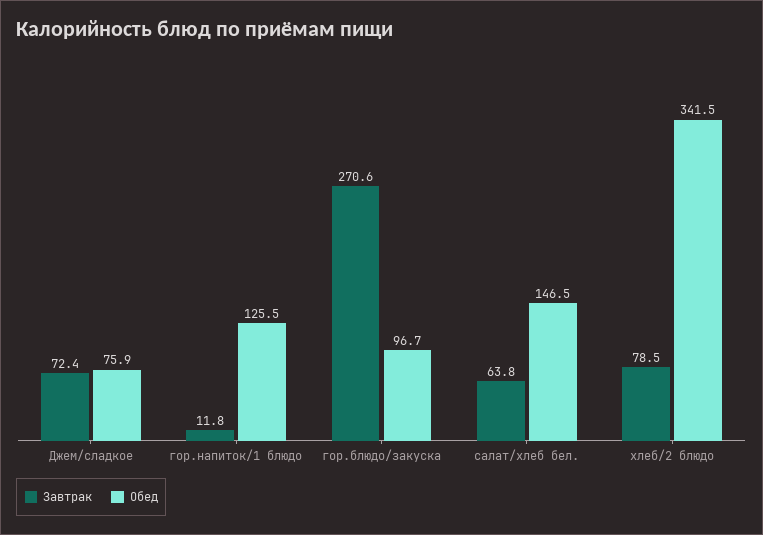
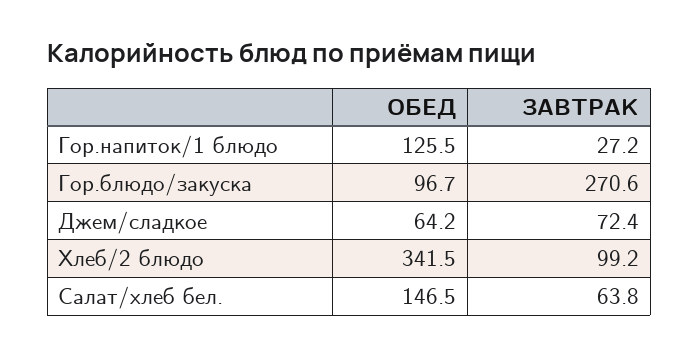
Обед, Джем/сладкое: 75.9 -> 64.2
Завтрак, гор.напиток/1 блюдо: 11.8 -> 27.2
Завтрак, хлеб/2 блюдо: 78.5 -> 99.2

